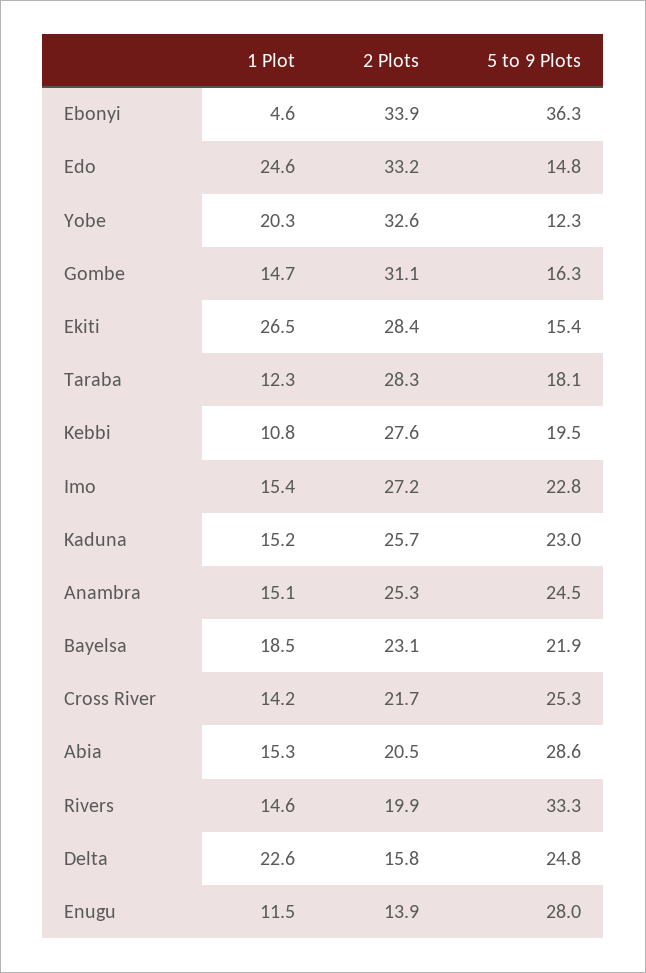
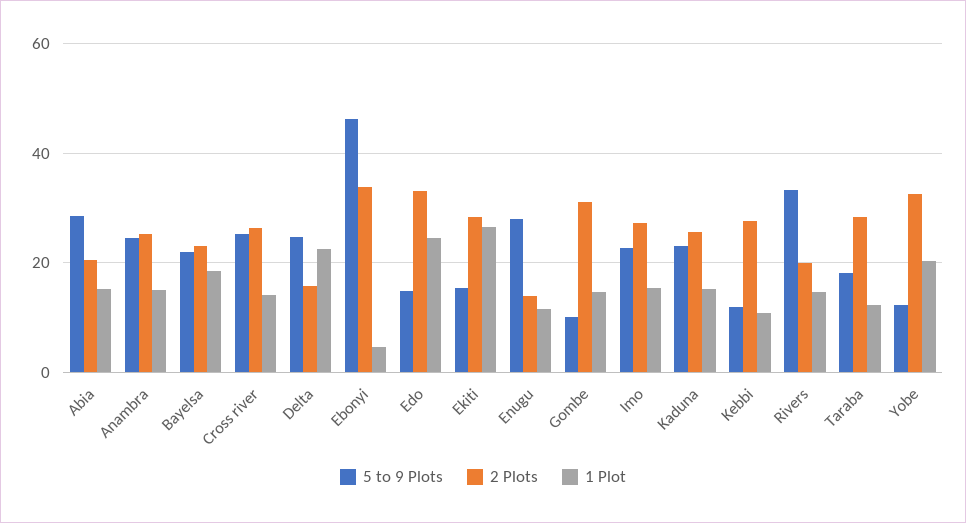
5 to 9 Plots, Ebonyi: 36.3 -> 46
5 to 9 Plots, Gombe: 16.3 -> 10
5 to 9 Plots, Kebbi: 19.5 -> 12
2 Plots, Cross River: 21.7 -> 26

